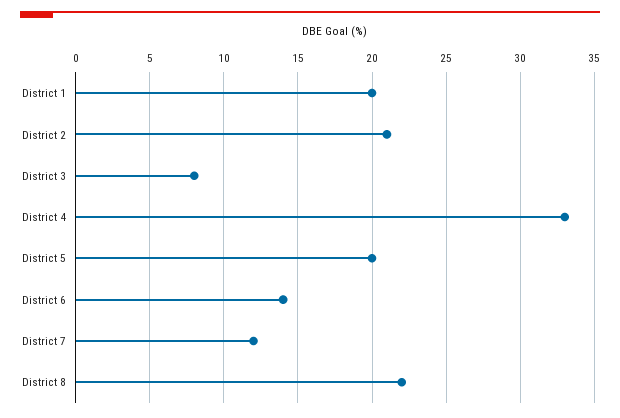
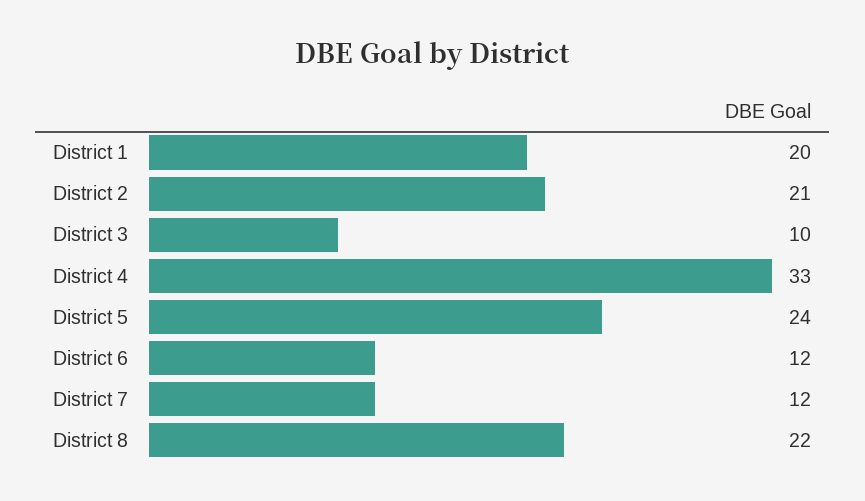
District 3: 8 -> 10
District 5: 20 -> 24
District 6: 14 -> 12

